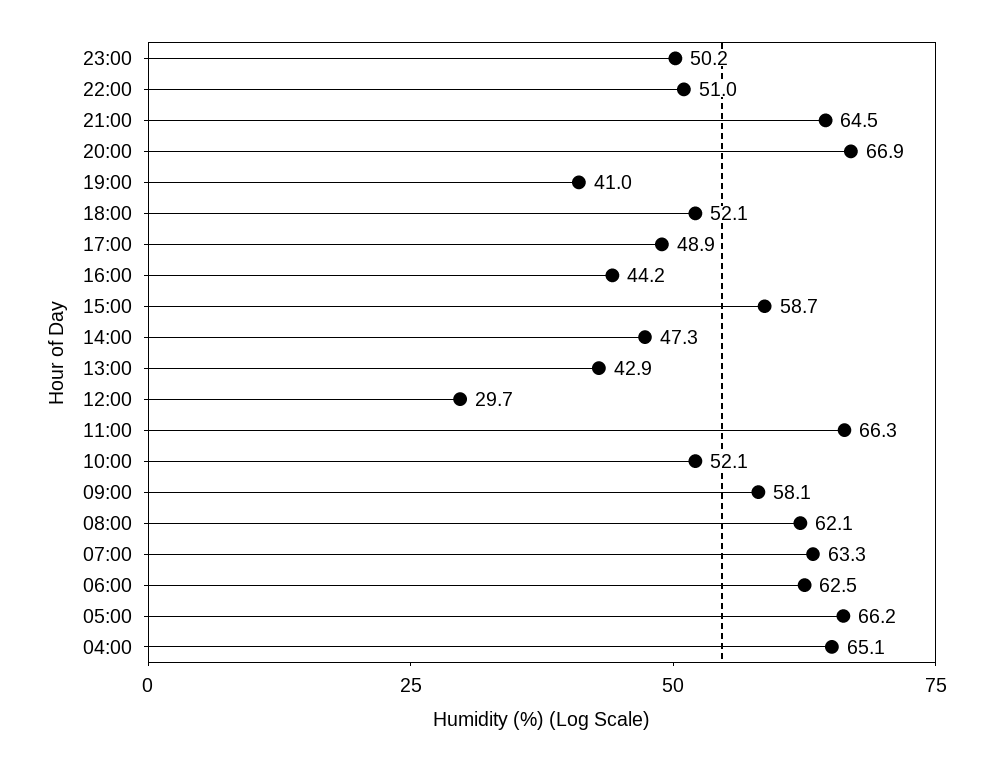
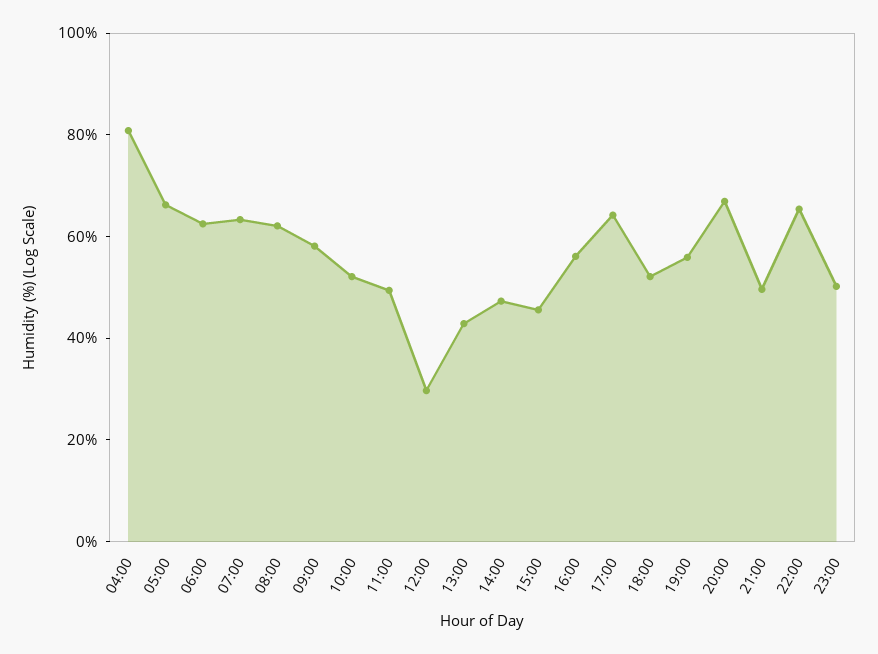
22:00: 51 -> 65
21:00: 64.5 -> 50
19:00: 41 -> 55
17:00: 48.9 -> 65
16:00: 44.2 -> 55
15:00: 58.7 -> 45
11:00: 66.3 -> 50
04:00: 65.1 -> 80

